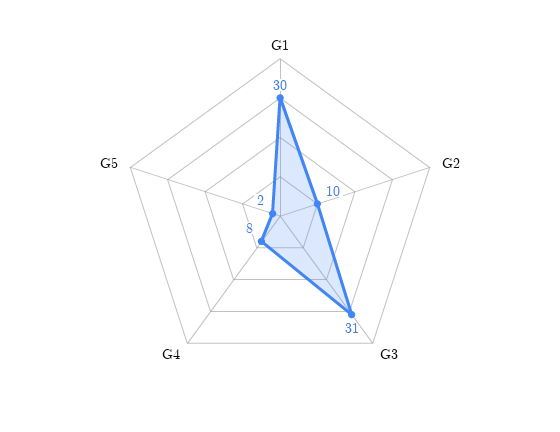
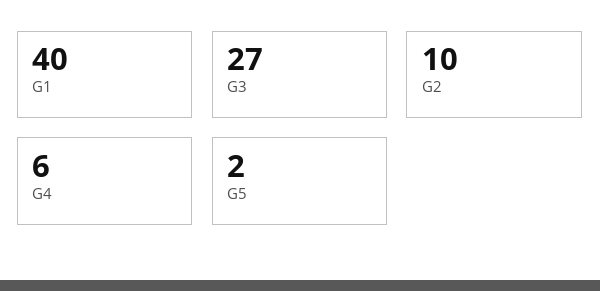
G1: 30 -> 40
G3: 31 -> 27
G4: 8 -> 6

